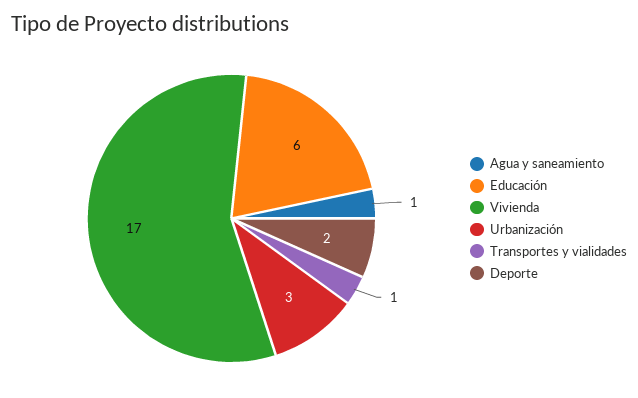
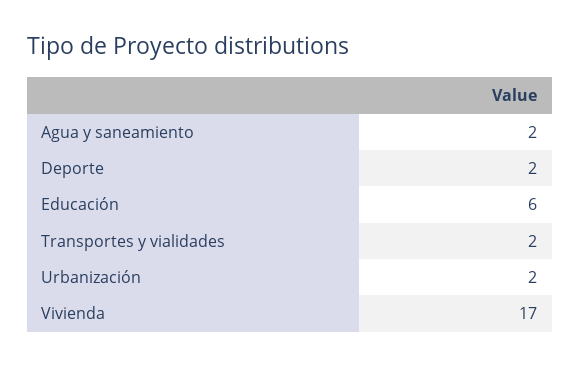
Agua y saneamiento: 1 -> 2
Urbanización: 3 -> 2
Transportes y vialidades: 1 -> 2

